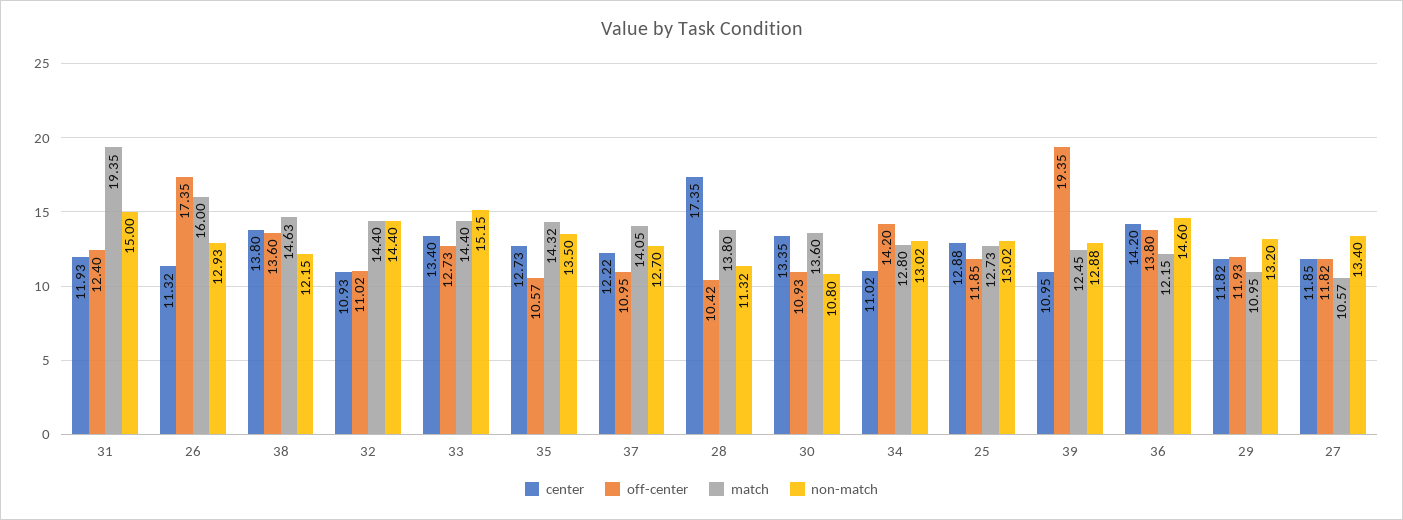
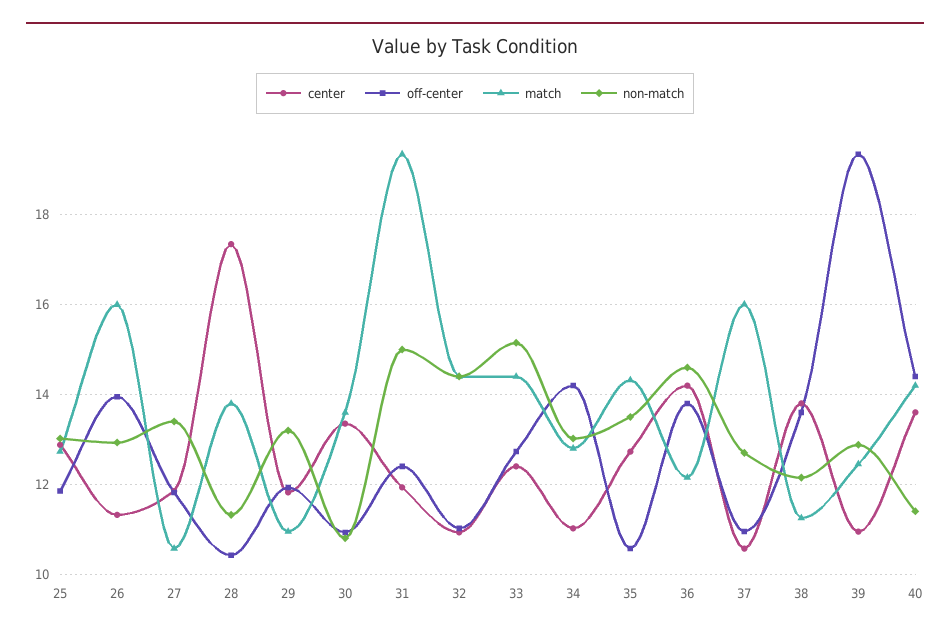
off-center, 26: 17.35 -> 14
match, 38: 14.63 -> 11.2
center, 33: 13.4 -> 12.4
center, 37: 12.22 -> 10.6
match, 37: 14.05 -> 16
center, 40: none -> 13.6
off-center, 40: none -> 14.4
match, 40: none -> 14.2
non-match, 40: none -> 11.4

